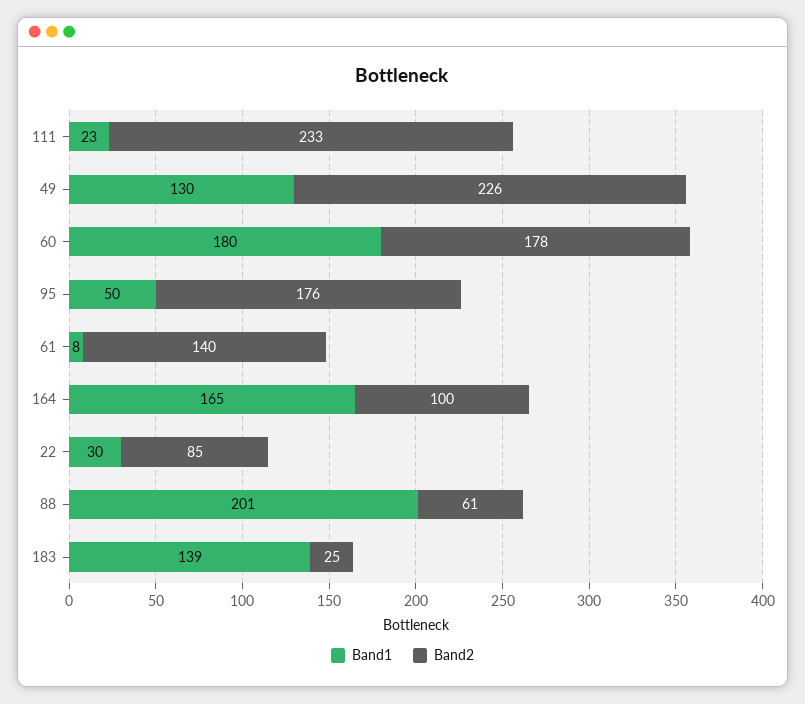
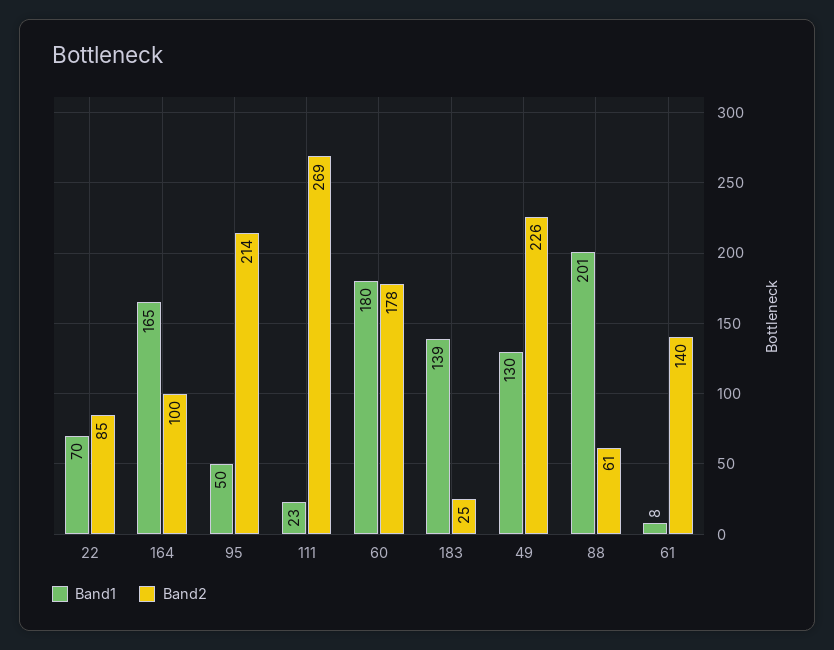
Band2, 111: 233 -> 269
Band2, 95: 176 -> 214
Band1, 22: 30 -> 70

